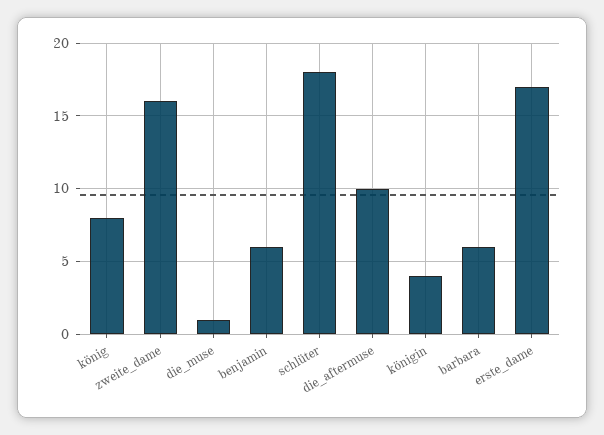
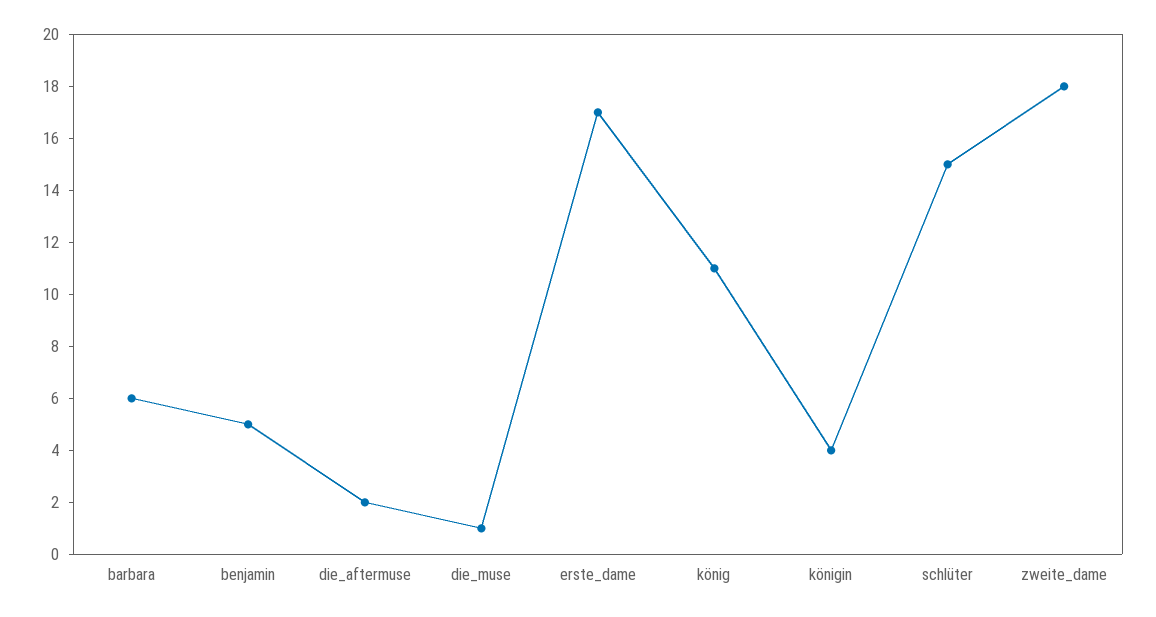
könig: 8 -> 11
zweite_dame: 16 -> 18
benjamin: 6 -> 5
schlüter: 18 -> 15
die_aftermuse: 10 -> 2

